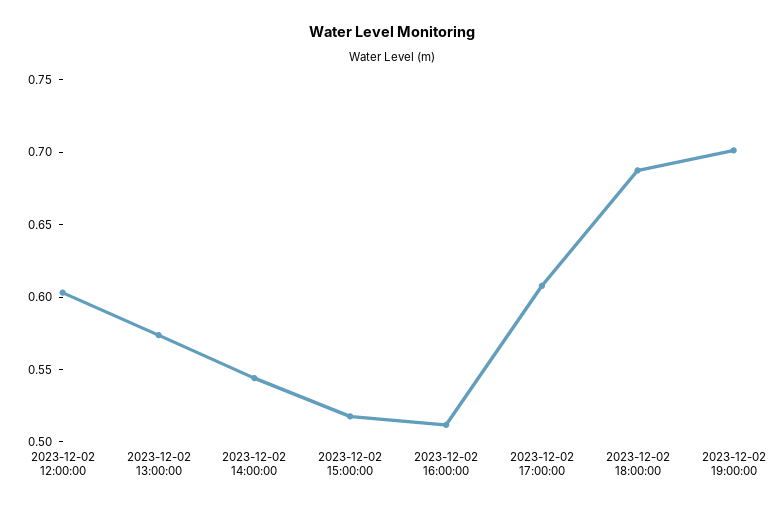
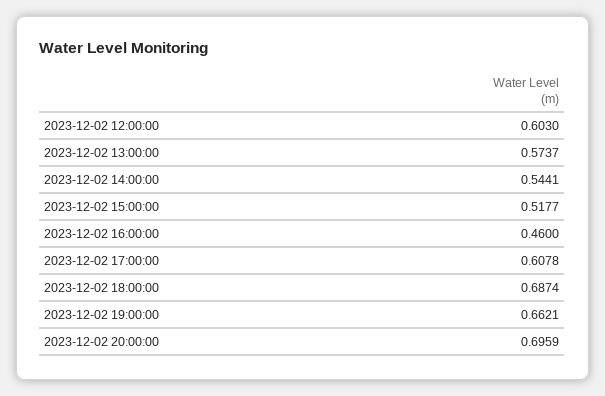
2023-12-02 16:00:00: 0.51 -> 0.46
2023-12-02 19:00:00: 0.7 -> 0.6621
2023-12-02 20:00:00: none -> 0.6959

